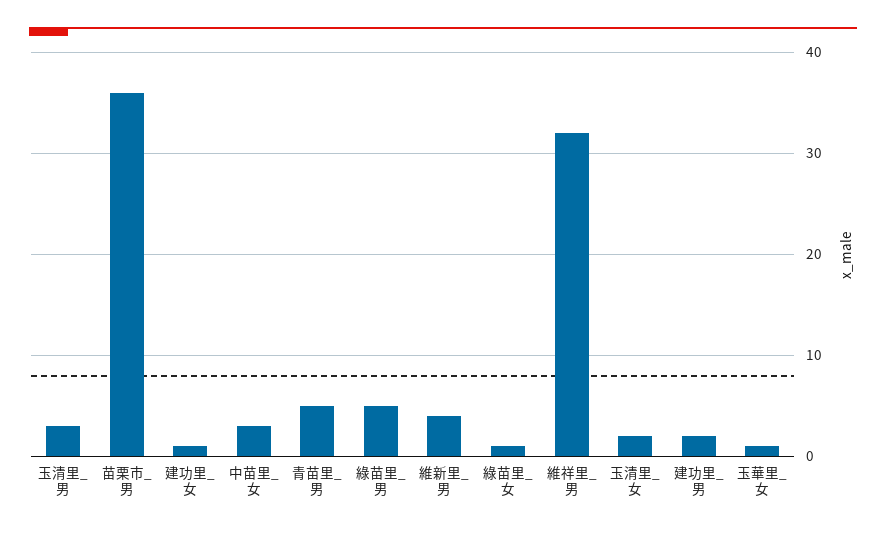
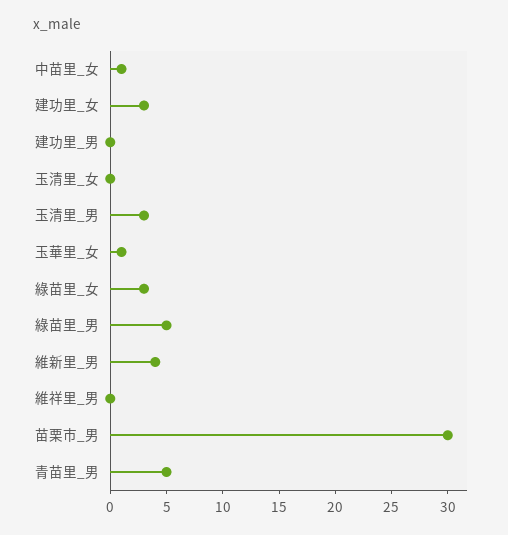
苗栗市_男: 36 -> 30
建功里_女: 1 -> 3
中苗里_女: 3 -> 1
綠苗里_女: 1 -> 3
維祥里_男: 32 -> 0
玉清里_女: 2 -> 0
建功里_男: 2 -> 0

